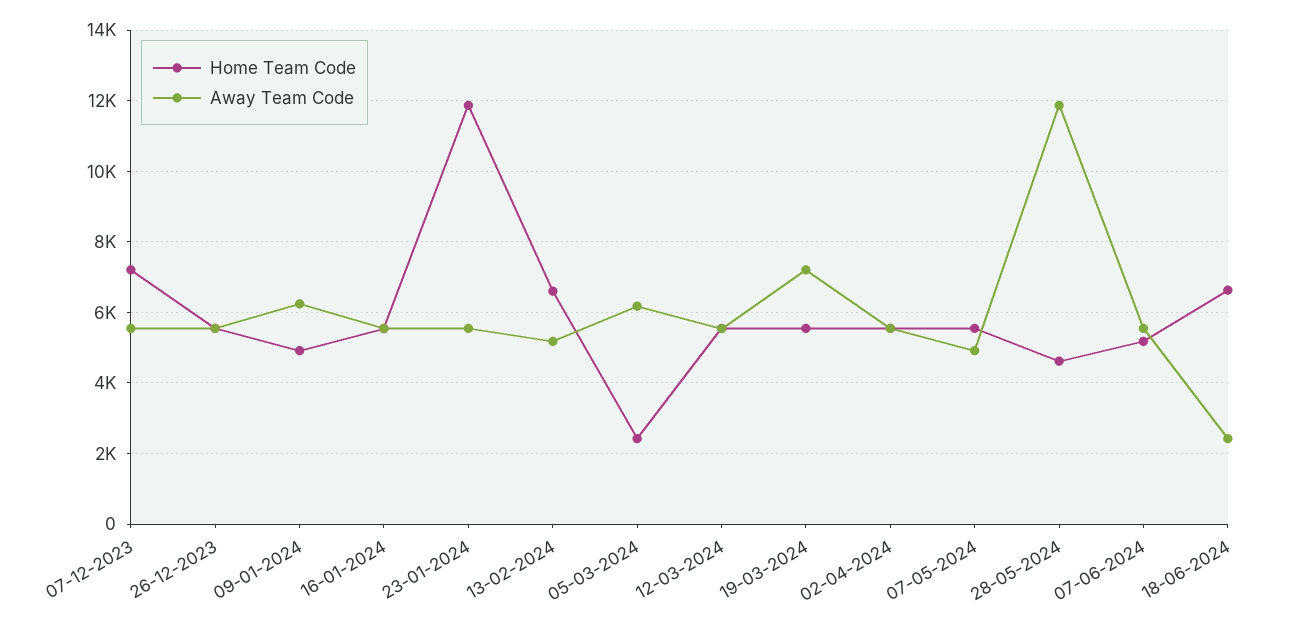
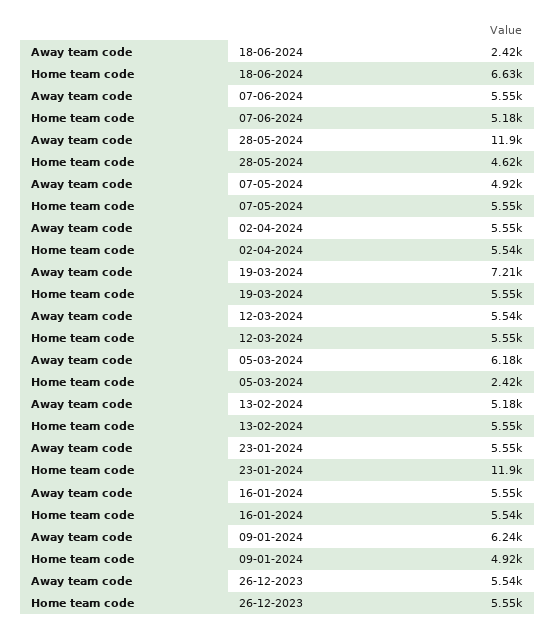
Home Team Code, 07-12-2023: 7200 -> none
Away Team Code, 07-12-2023: 5600 -> none
Home Team Code, 13-02-2024: 6600 -> 5550

